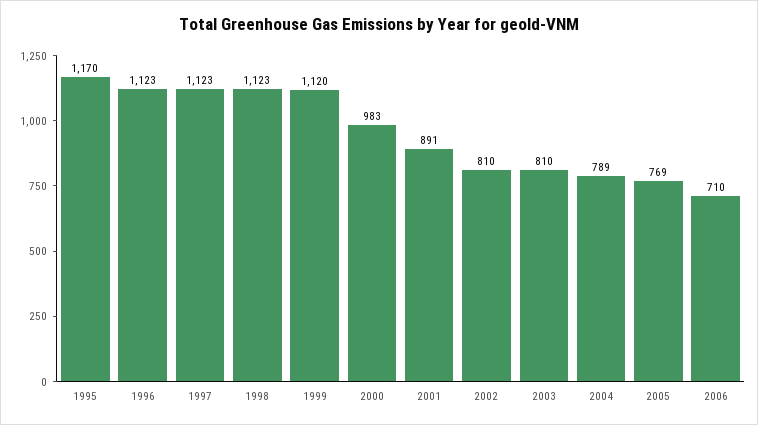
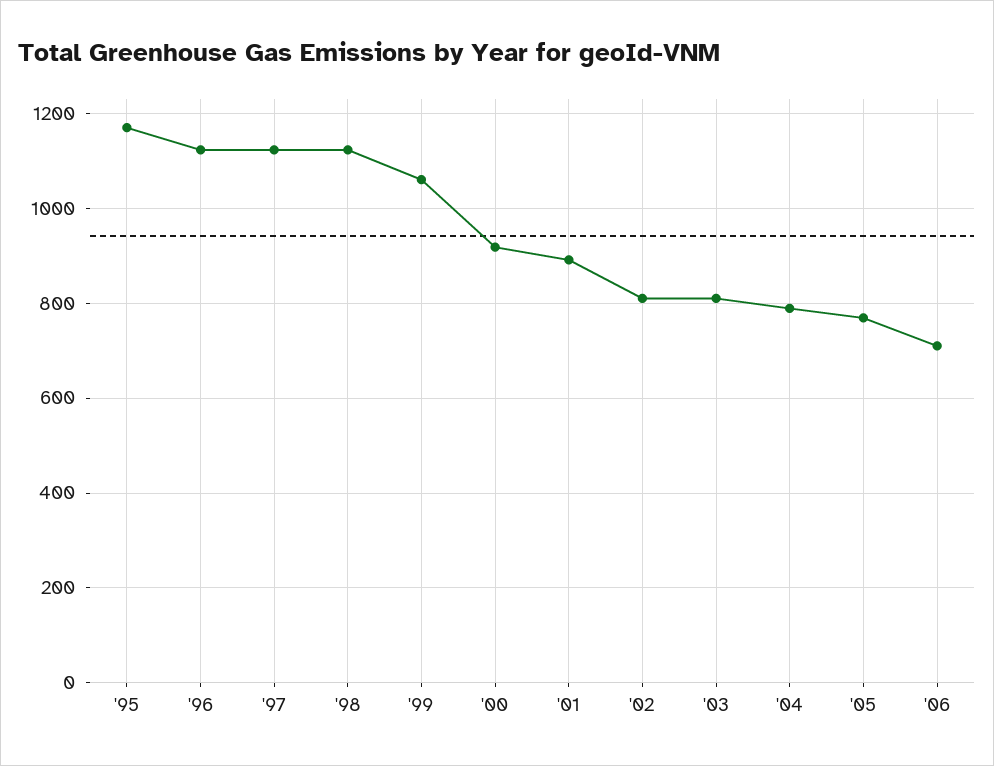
1999: 1120 -> 1060
2000: 983 -> 920

